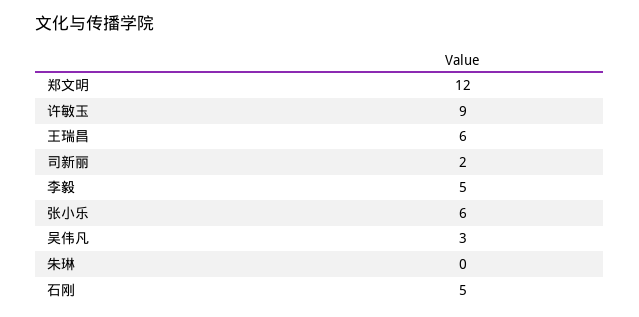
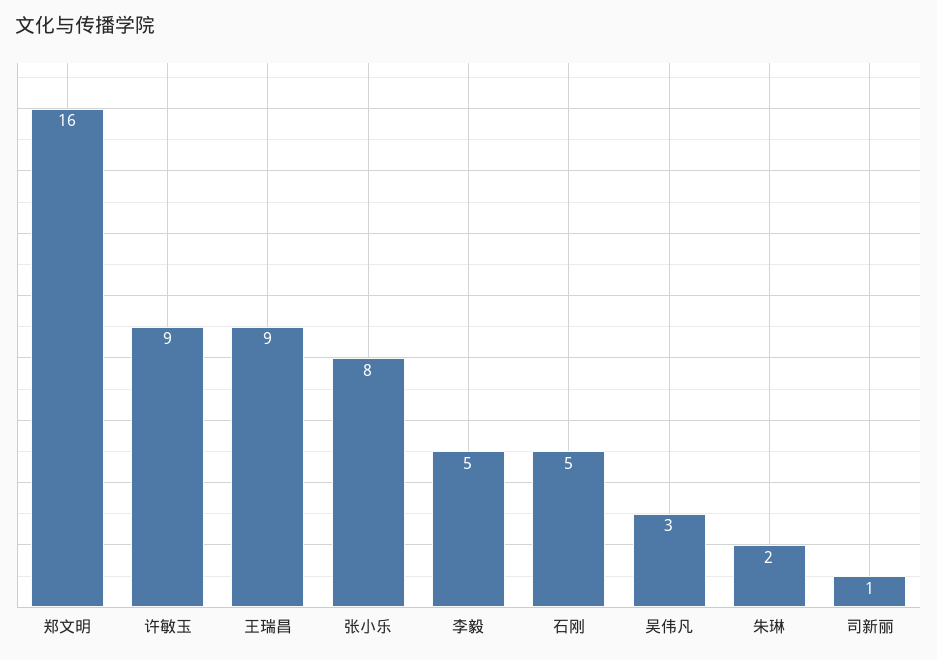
郑文明: 12 -> 16
王瑞昌: 6 -> 9
司新丽: 2 -> 1
张小乐: 6 -> 8
朱琳: 0 -> 2

